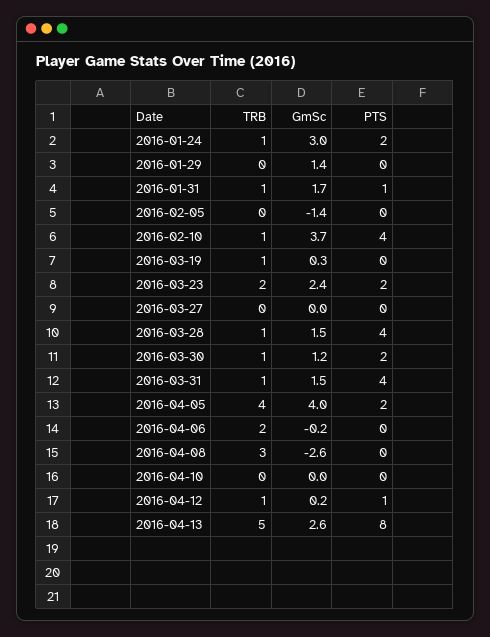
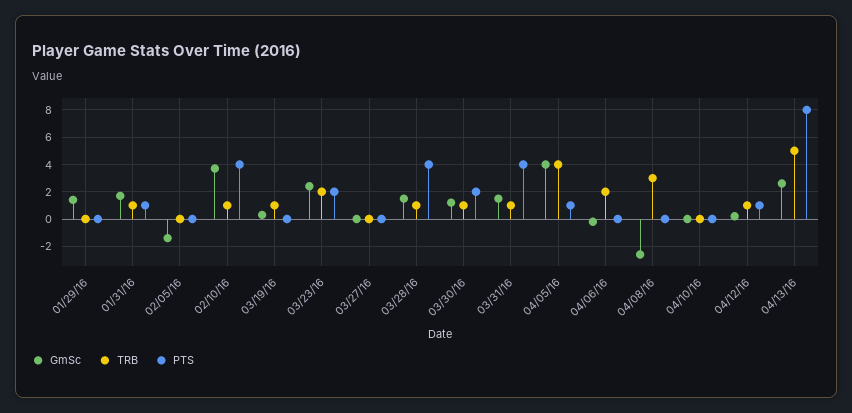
TRB, 2016-01-24: 1 -> none
GmSc, 2016-01-24: 3 -> none
PTS, 2016-01-24: 2 -> none
PTS, 2016-04-05: 2 -> 1

